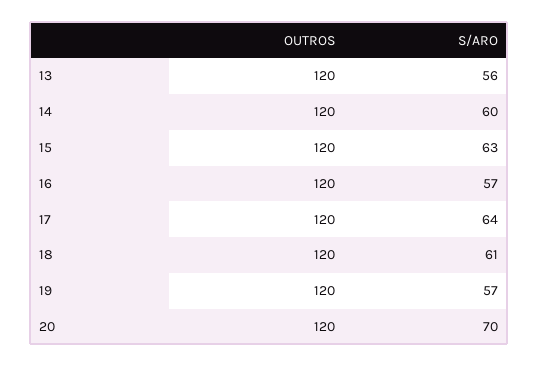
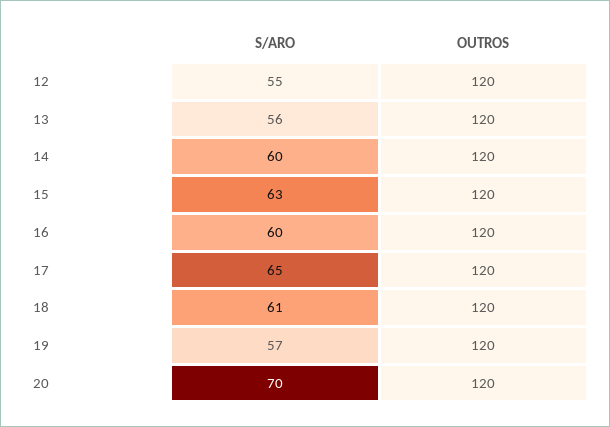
S/ARO, 16: 57 -> 60
S/ARO, 17: 64 -> 65
S/ARO, 12: none -> 55
OUTROS, 12: none -> 120

